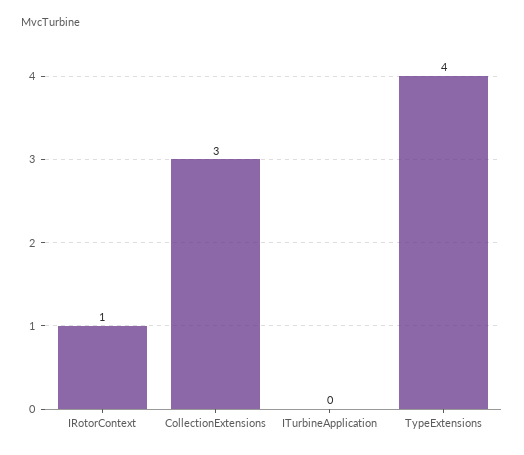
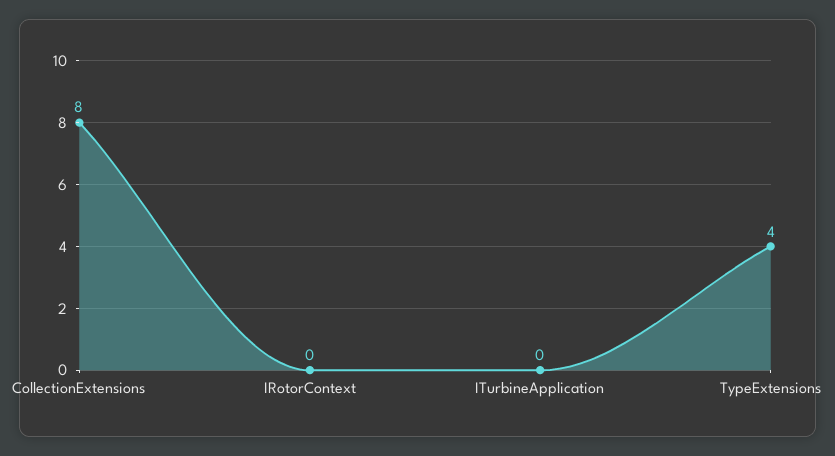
IRotorContext: 1 -> 0
CollectionExtensions: 3 -> 8

